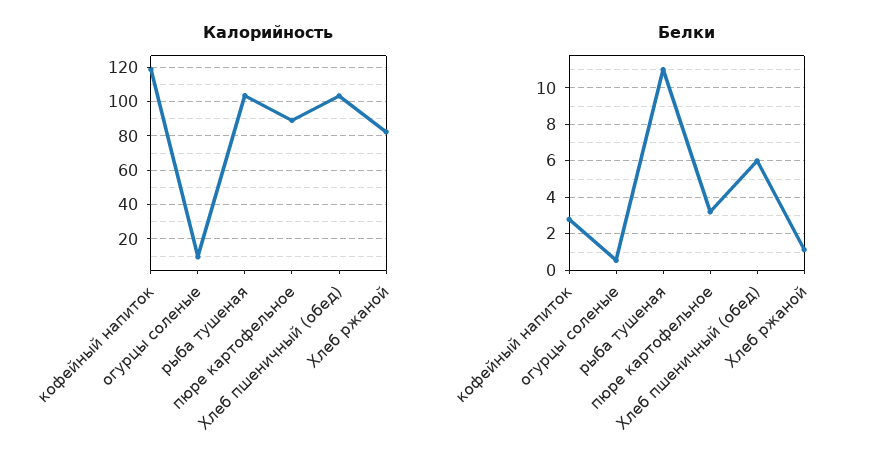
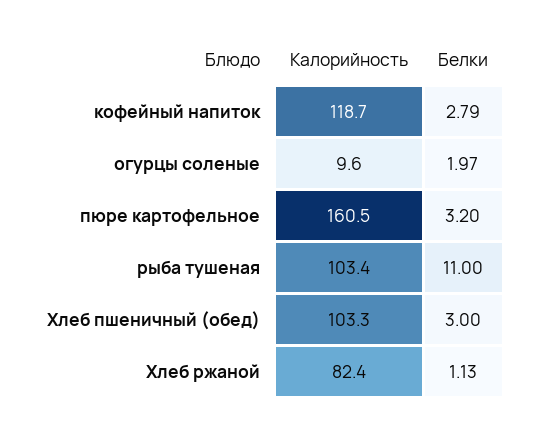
Калорийность, пюре картофельное: 90 -> 160.5
Белки, огурцы соленые: 0.5 -> 1.97
Белки, Хлеб пшеничный (обед): 6 -> 3

